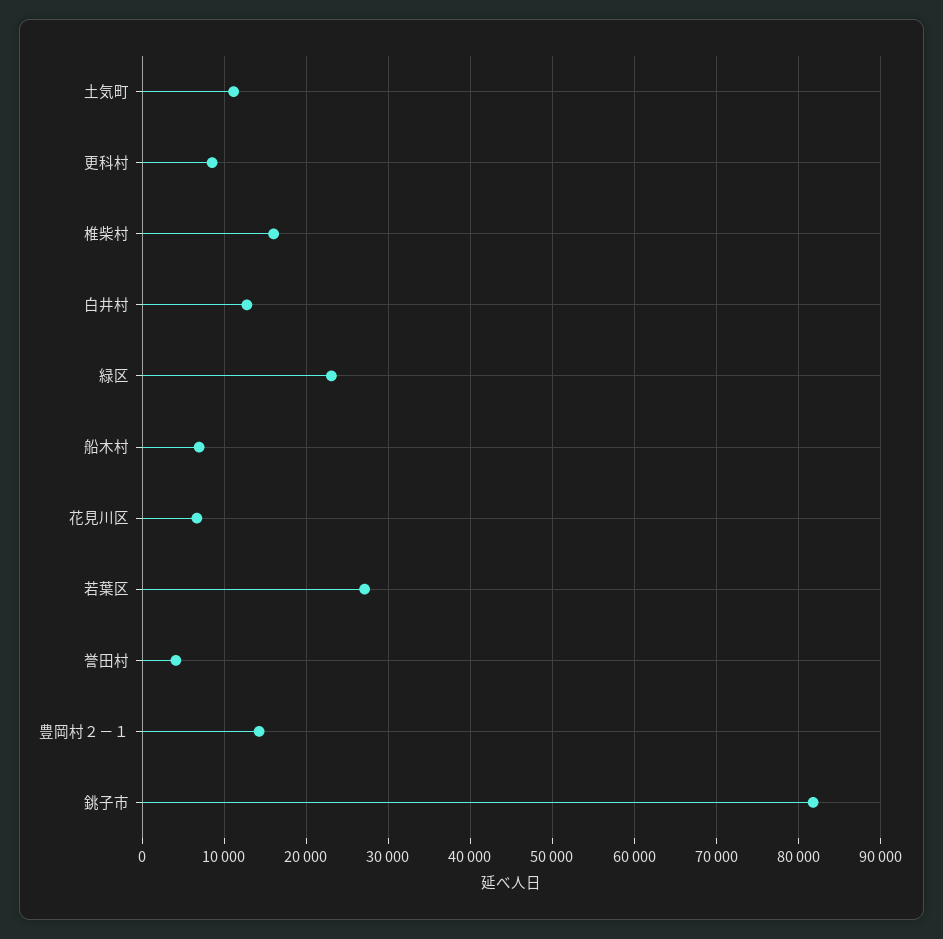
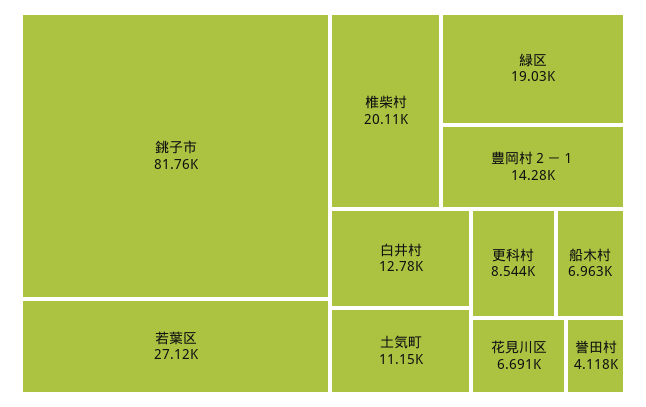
椎柴村: 16000 -> 20110
緑区: 23000 -> 19030

